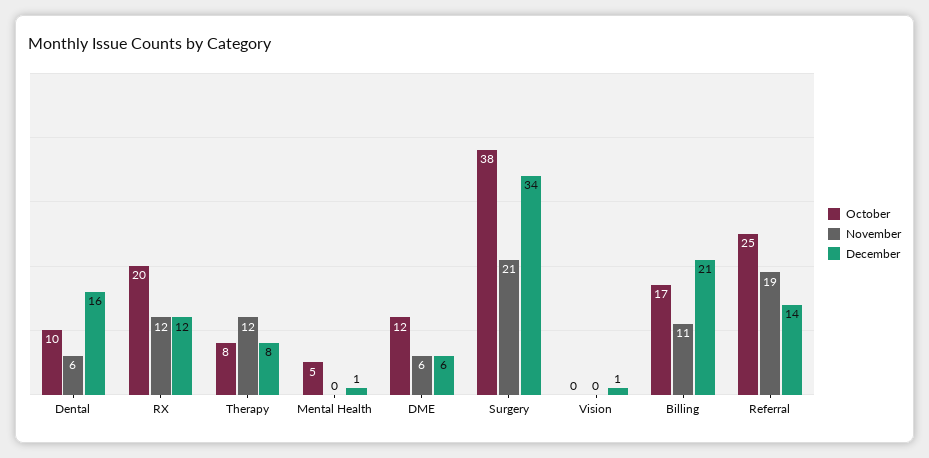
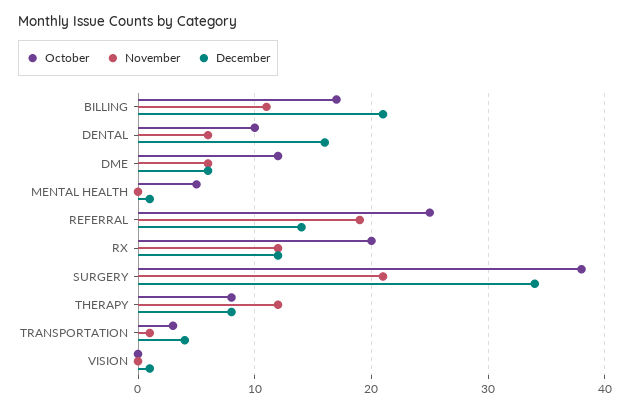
October, TRANSPORTATION: none -> 3
November, TRANSPORTATION: none -> 1
December, TRANSPORTATION: none -> 4

